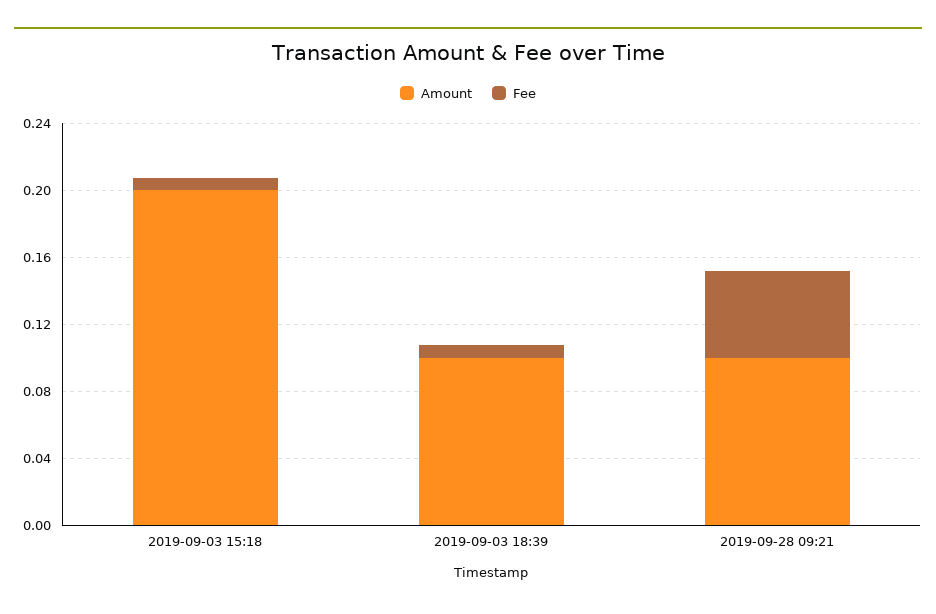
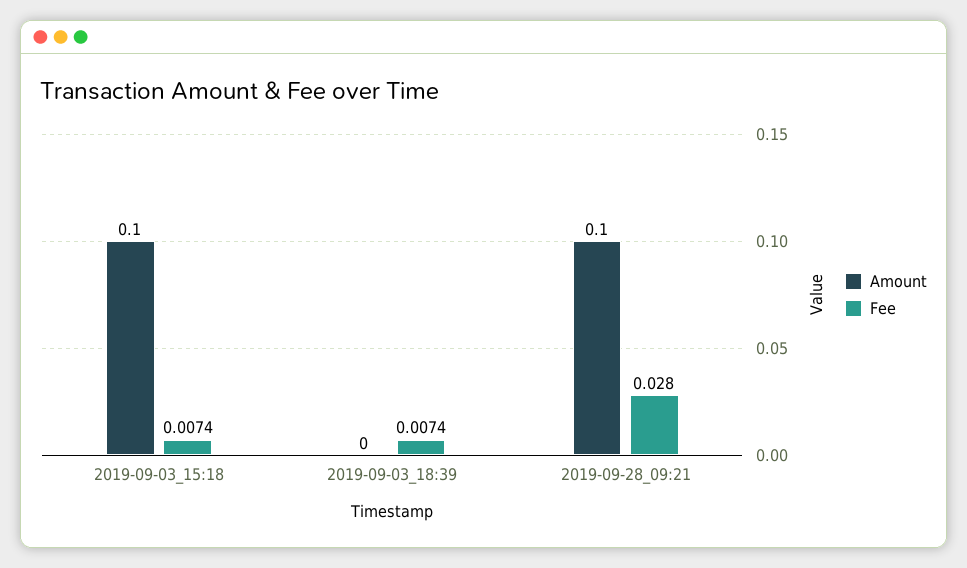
Amount, 2019-09-03 15:18: 0.2 -> 0.1
Amount, 2019-09-03 18:39: 0.1 -> 0
Fee, 2019-09-28 09:21: 0.05 -> 0.028

